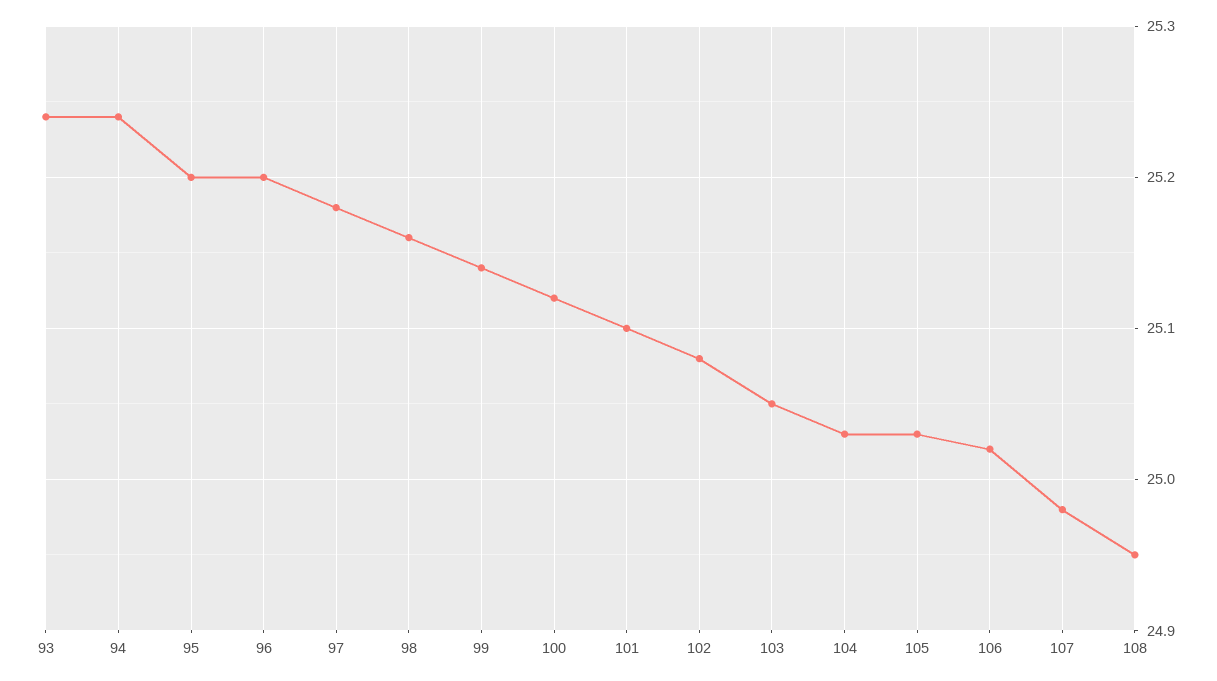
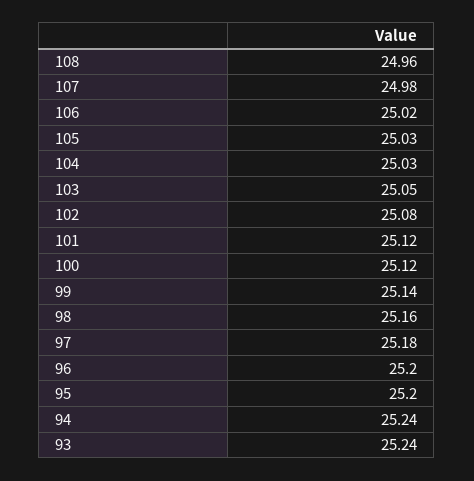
101: 25.1 -> 25.12
108: 24.95 -> 24.96

